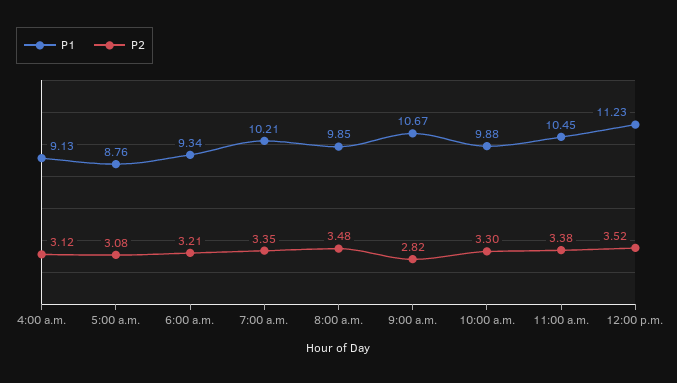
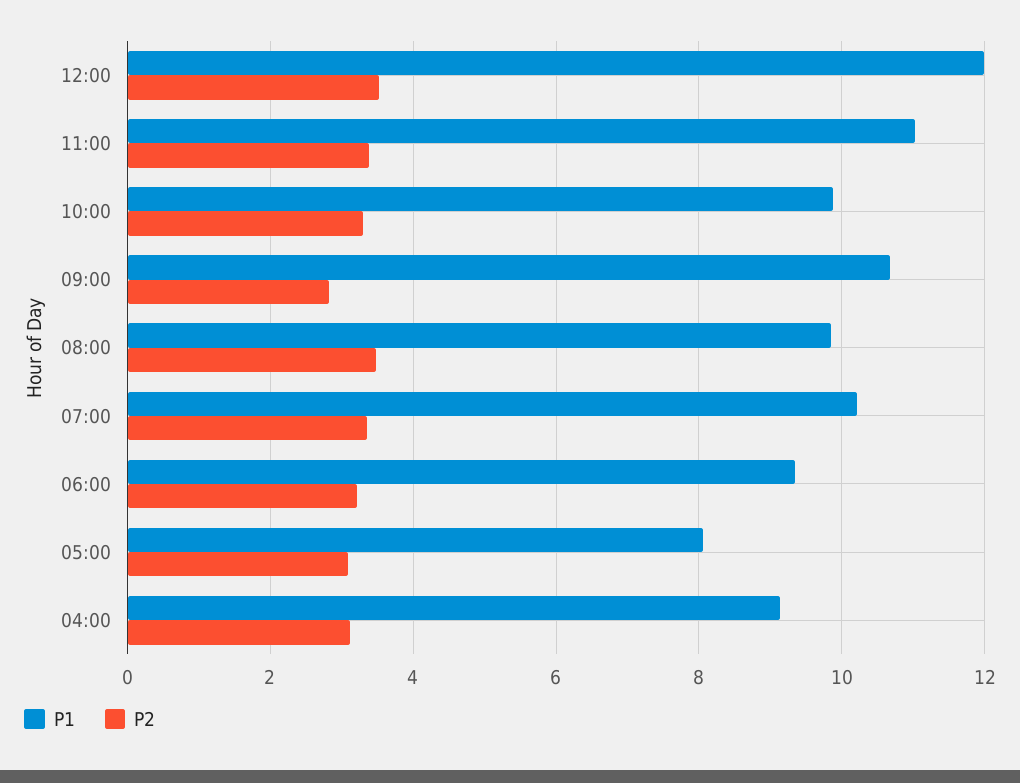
P1, 5:00 a.m.: 8.76 -> 8
P1, 11:00 a.m.: 10.45 -> 11
P1, 12:00 p.m.: 11.23 -> 12

